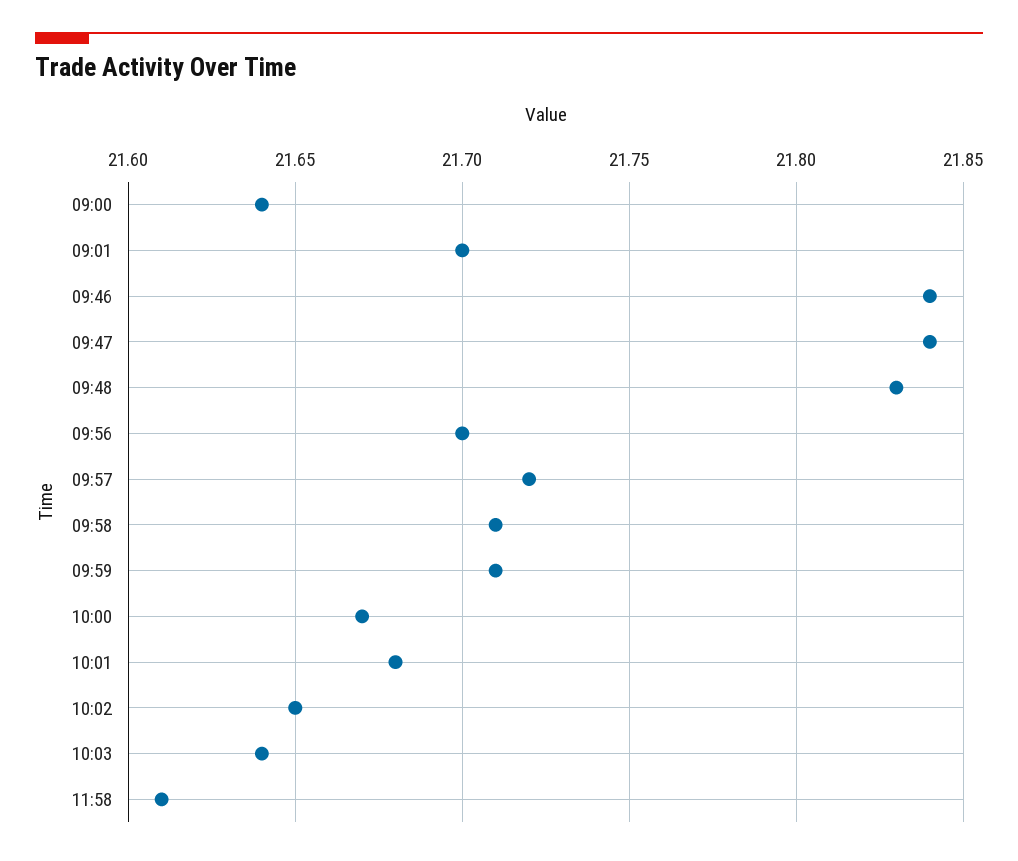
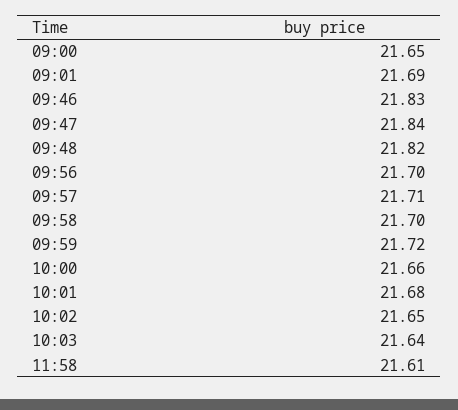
09:00: 21.64 -> 21.65
09:01: 21.7 -> 21.69
09:46: 21.84 -> 21.83
09:48: 21.83 -> 21.82
09:57: 21.72 -> 21.71
09:58: 21.71 -> 21.7
09:59: 21.71 -> 21.72
10:00: 21.67 -> 21.66

